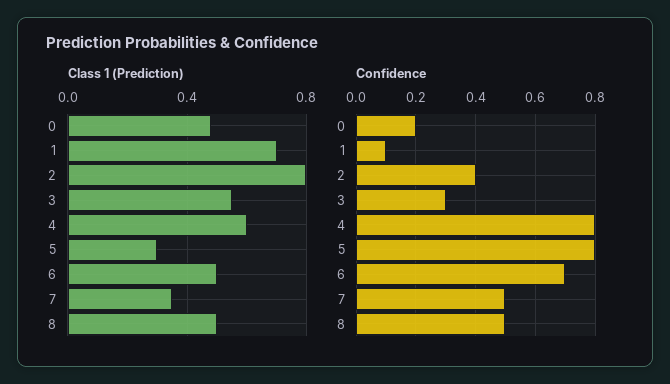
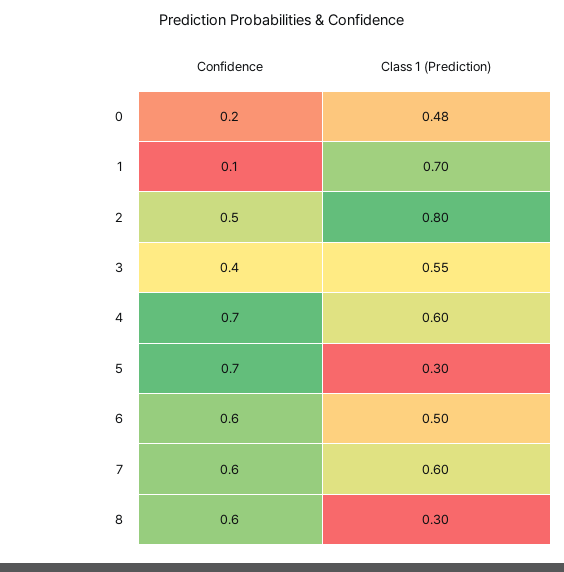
Class 1 (Prediction), 7: 0.35 -> 0.6
Class 1 (Prediction), 8: 0.5 -> 0.3
Confidence, 2: 0.4 -> 0.5
Confidence, 3: 0.3 -> 0.4
Confidence, 4: 0.8 -> 0.7
Confidence, 5: 0.8 -> 0.7
Confidence, 6: 0.7 -> 0.6
Confidence, 7: 0.5 -> 0.6
Confidence, 8: 0.5 -> 0.6

